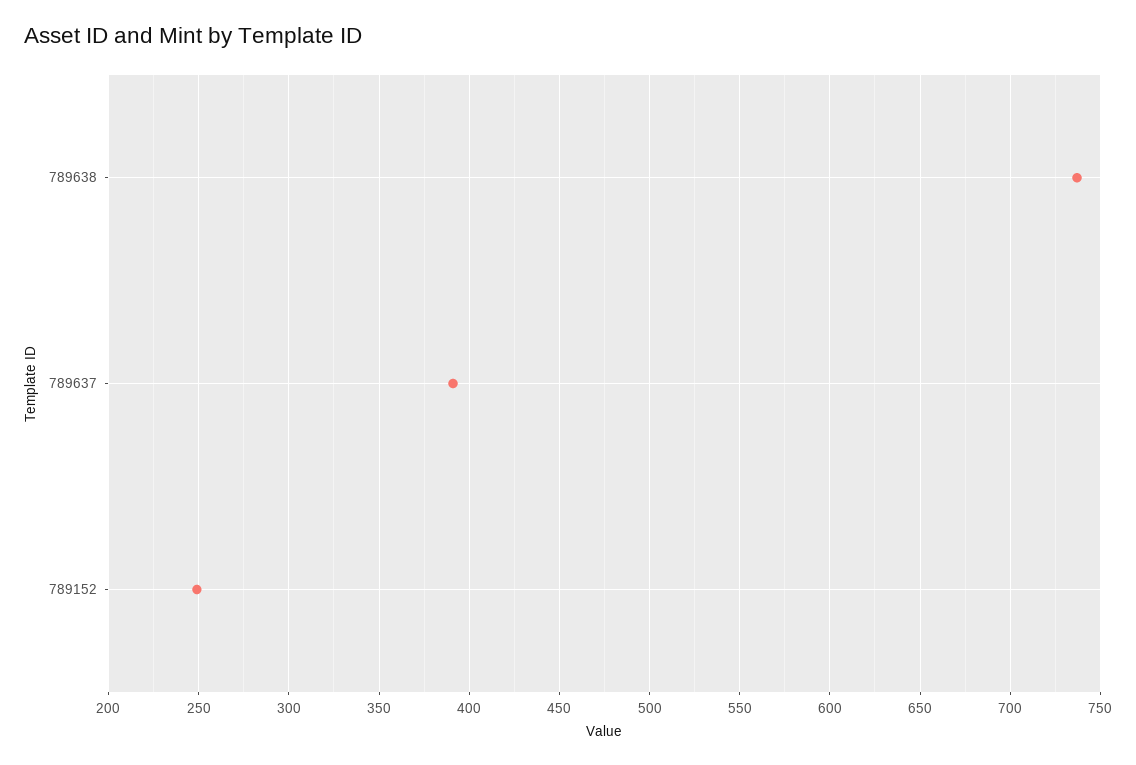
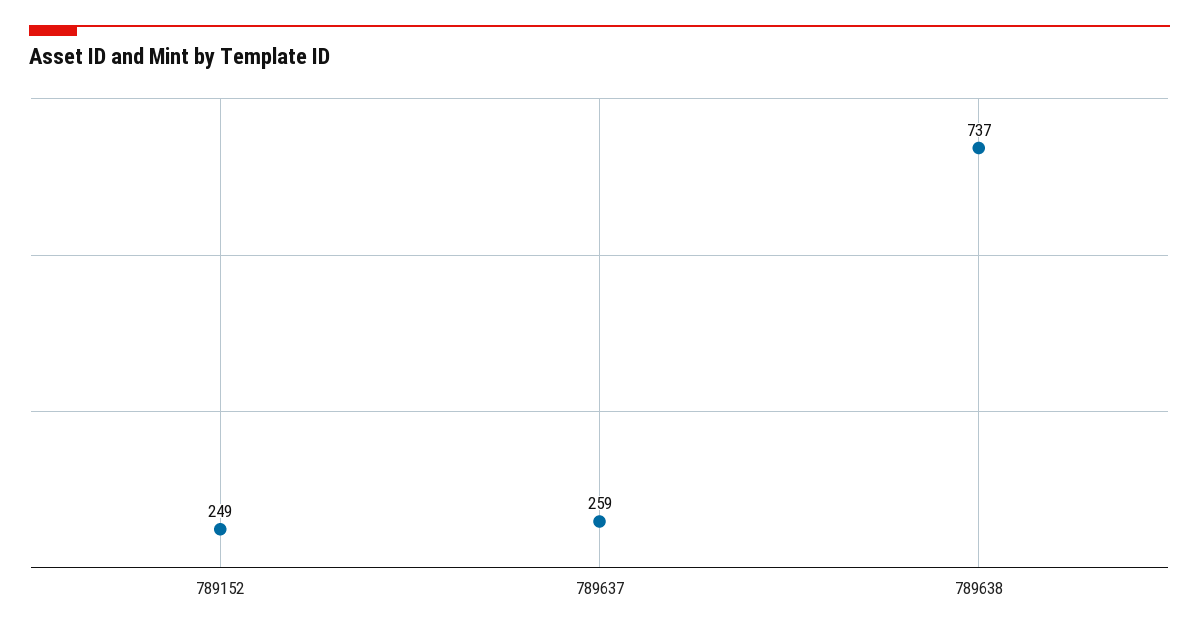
789637: 390 -> 259

